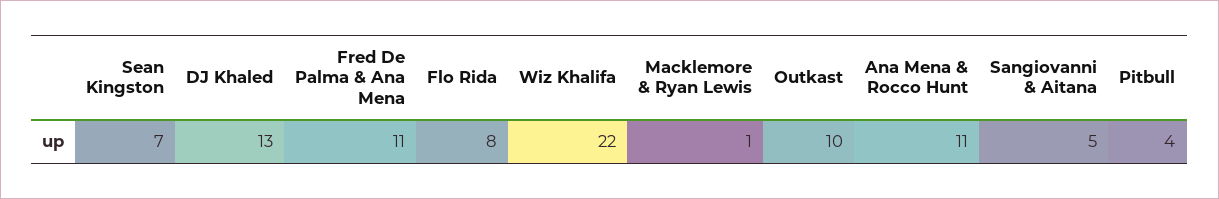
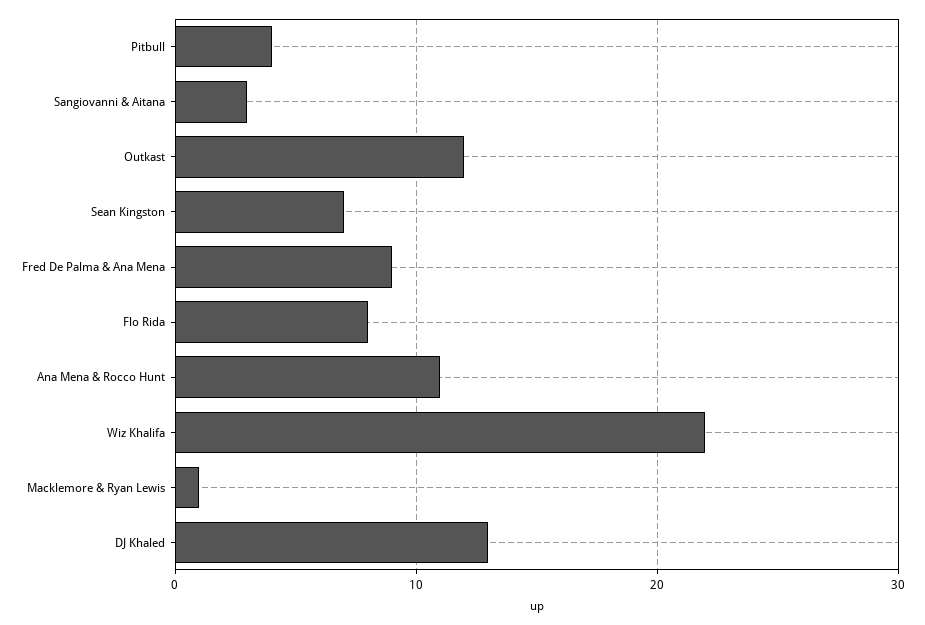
Fred De Palma & Ana Mena: 11 -> 9
Outkast: 10 -> 12
Sangiovanni & Aitana: 5 -> 3

